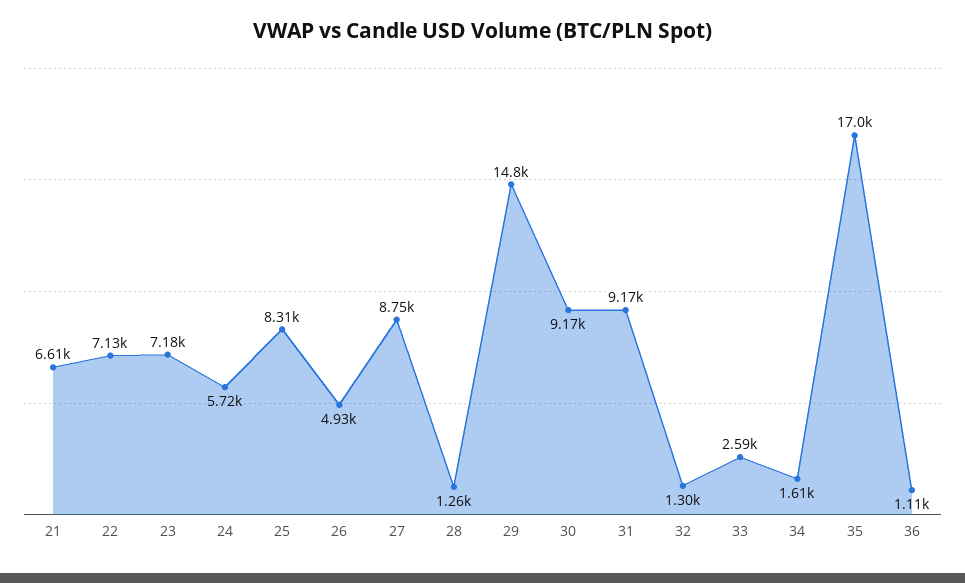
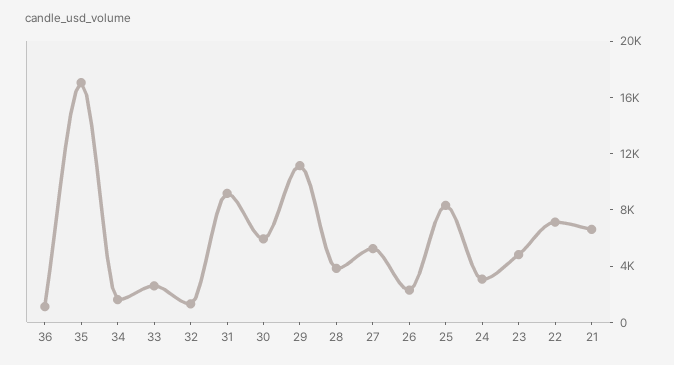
23: 7180 -> 5000
24: 5720 -> 3000
26: 4930 -> 2000
27: 8750 -> 5000
28: 1260 -> 4000
29: 14800 -> 11000
30: 9170 -> 6000

